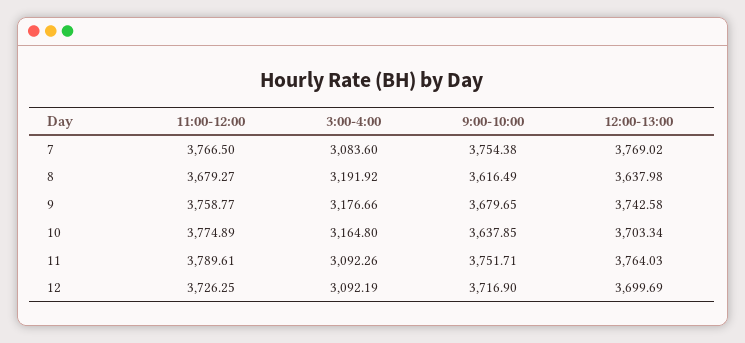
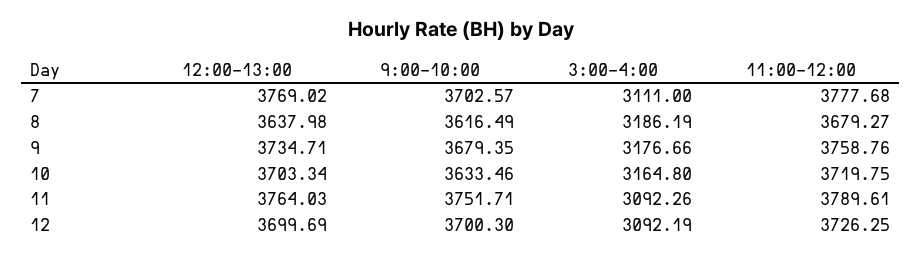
11:00-12:00, 7: 3766.5 -> 3777.68
3:00-4:00, 7: 3083.6 -> 3111
9:00-10:00, 7: 3754.38 -> 3702.57
3:00-4:00, 8: 3191.92 -> 3186.19
11:00-12:00, 9: 3758.77 -> 3758.76
9:00-10:00, 9: 3679.65 -> 3679.35
12:00-13:00, 9: 3742.58 -> 3734.71
11:00-12:00, 10: 3774.89 -> 3719.75
9:00-10:00, 10: 3637.85 -> 3633.46
9:00-10:00, 12: 3716.9 -> 3700.3

